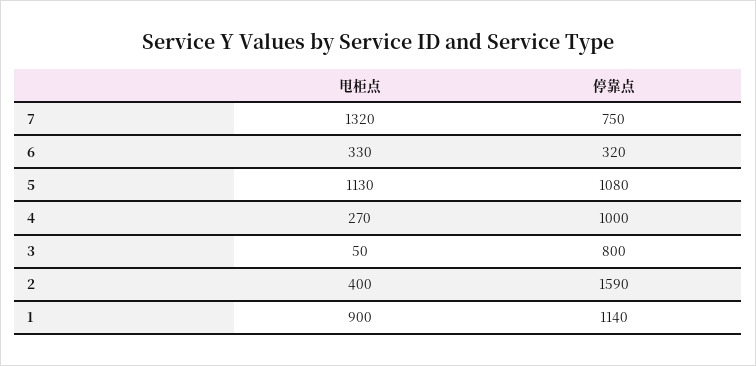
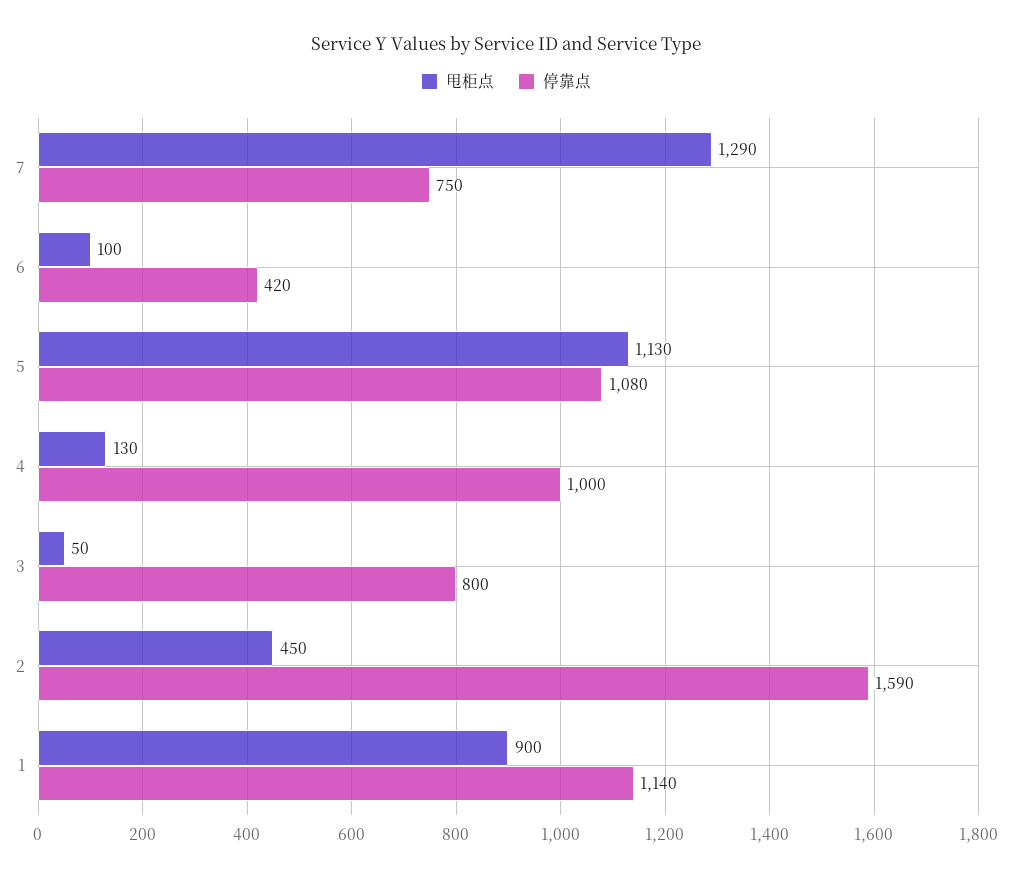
甩柜点, 7: 1320 -> 1290
甩柜点, 6: 330 -> 100
停靠点, 6: 320 -> 420
甩柜点, 4: 270 -> 130
甩柜点, 2: 400 -> 450

